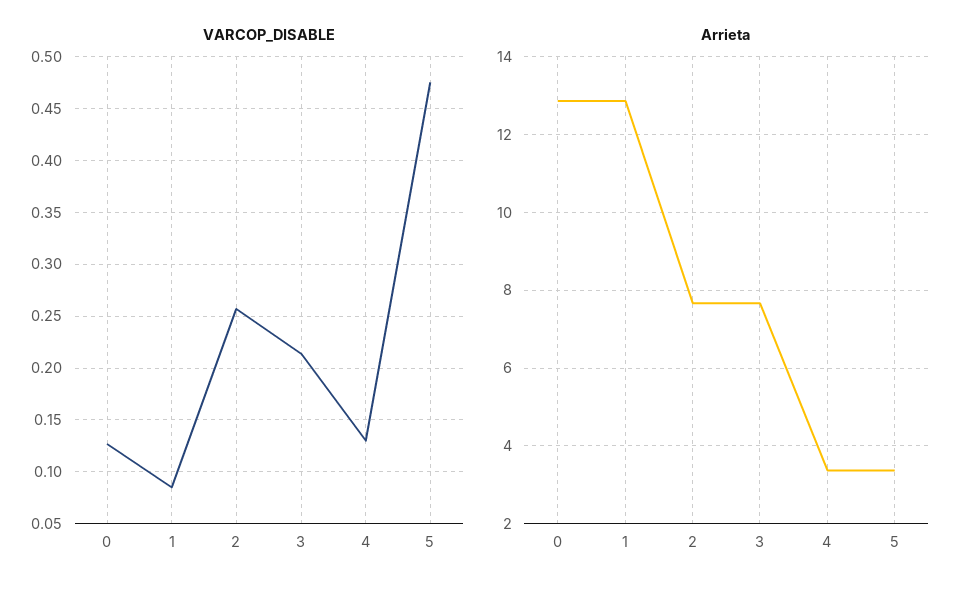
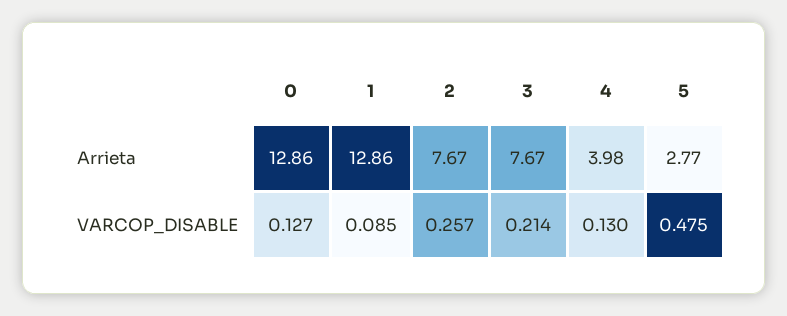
Arrieta, 4: 3.4 -> 3.98
Arrieta, 5: 3.4 -> 2.77

